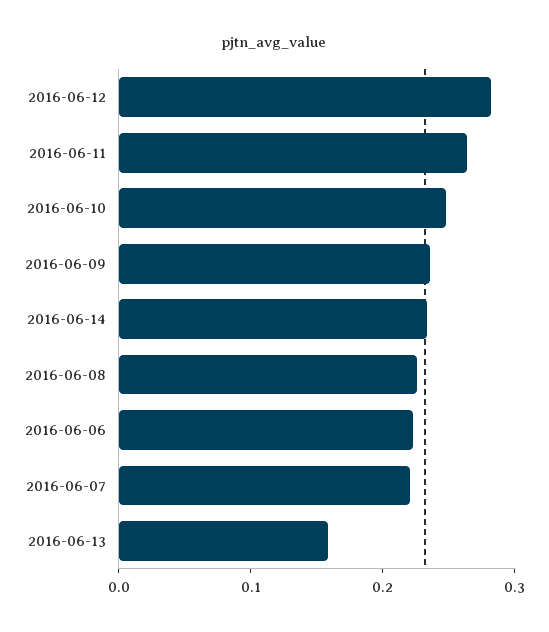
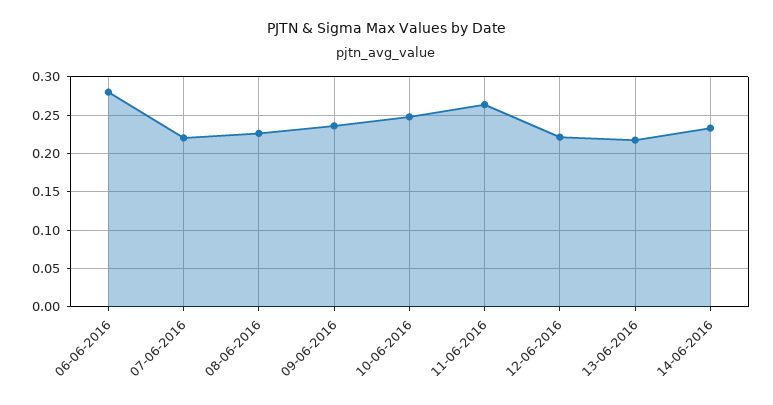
2016-06-12: 0.28 -> 0.22
2016-06-06: 0.22 -> 0.28
2016-06-13: 0.16 -> 0.22

